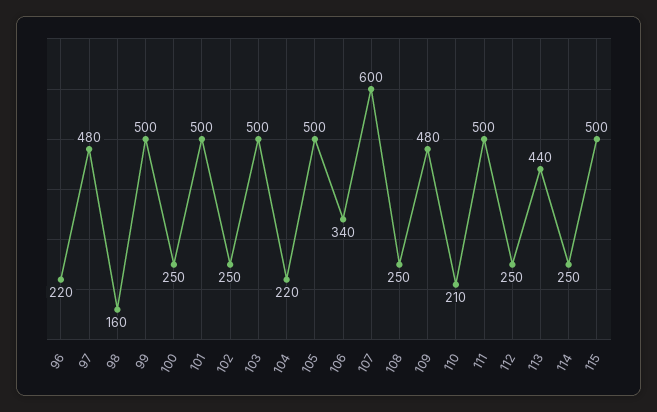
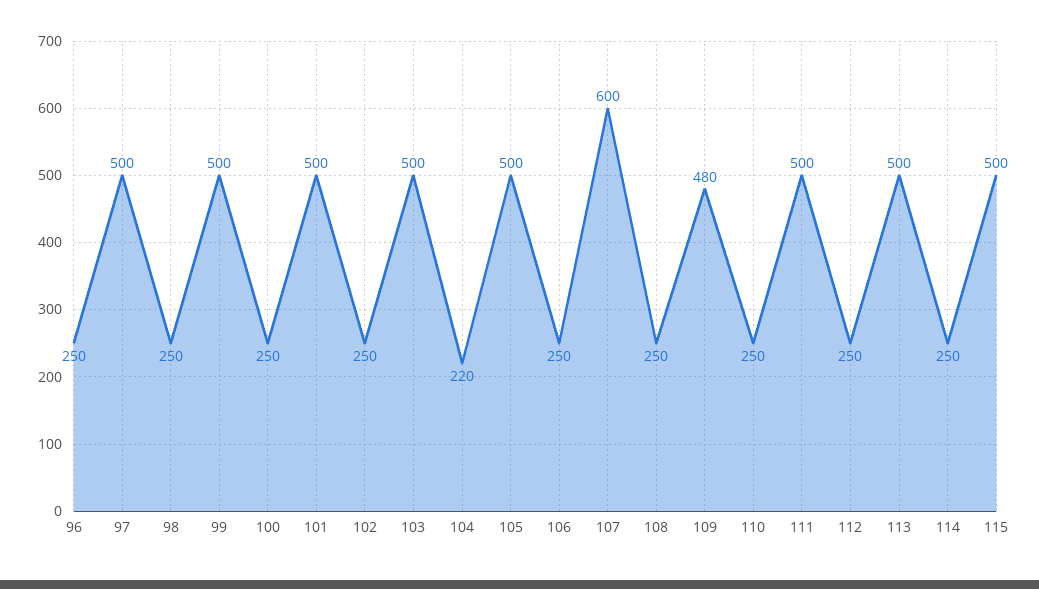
96: 220 -> 250
97: 480 -> 500
98: 160 -> 250
106: 340 -> 250
110: 210 -> 250
113: 440 -> 500

